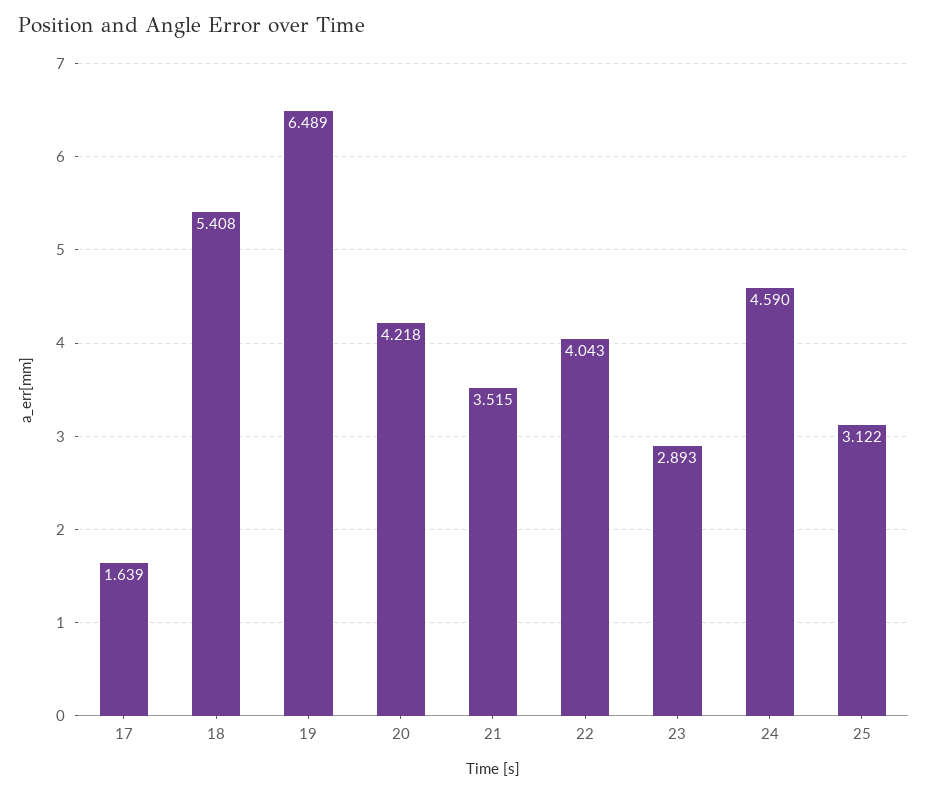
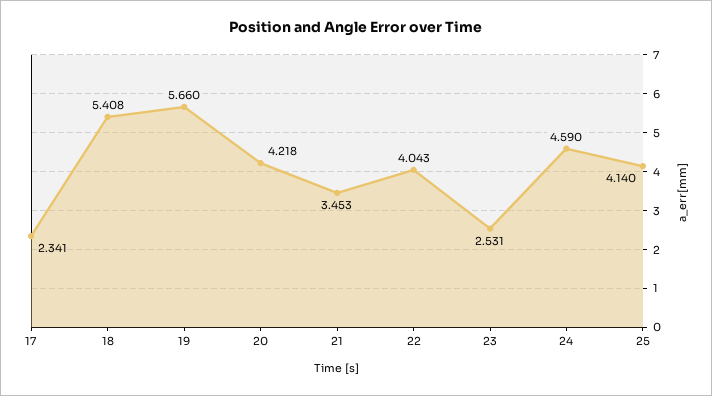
17: 1.639 -> 2.341
19: 6.489 -> 5.66
21: 3.515 -> 3.453
23: 2.893 -> 2.531
25: 3.122 -> 4.14

